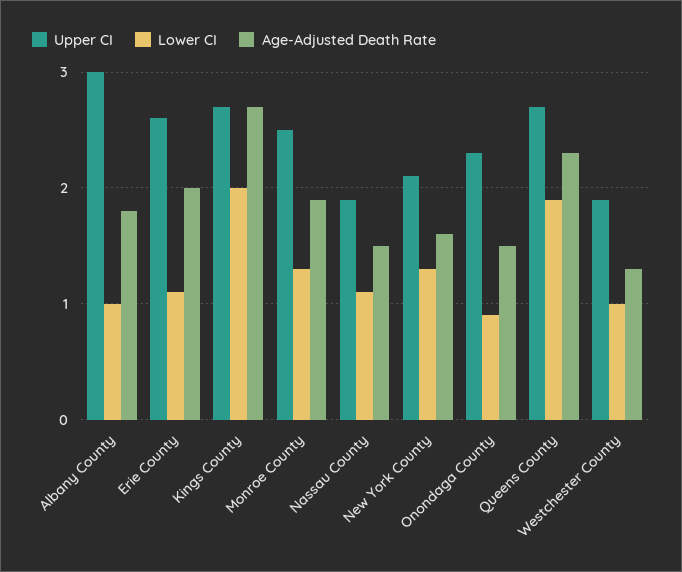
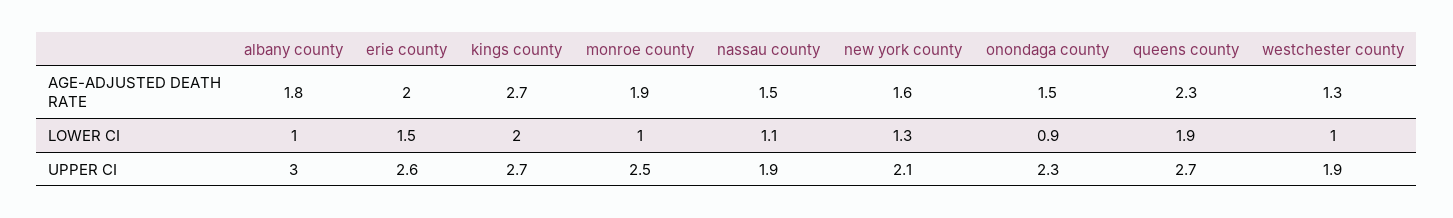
Lower CI, Erie County: 1.1 -> 1.5
Lower CI, Monroe County: 1.3 -> 1

